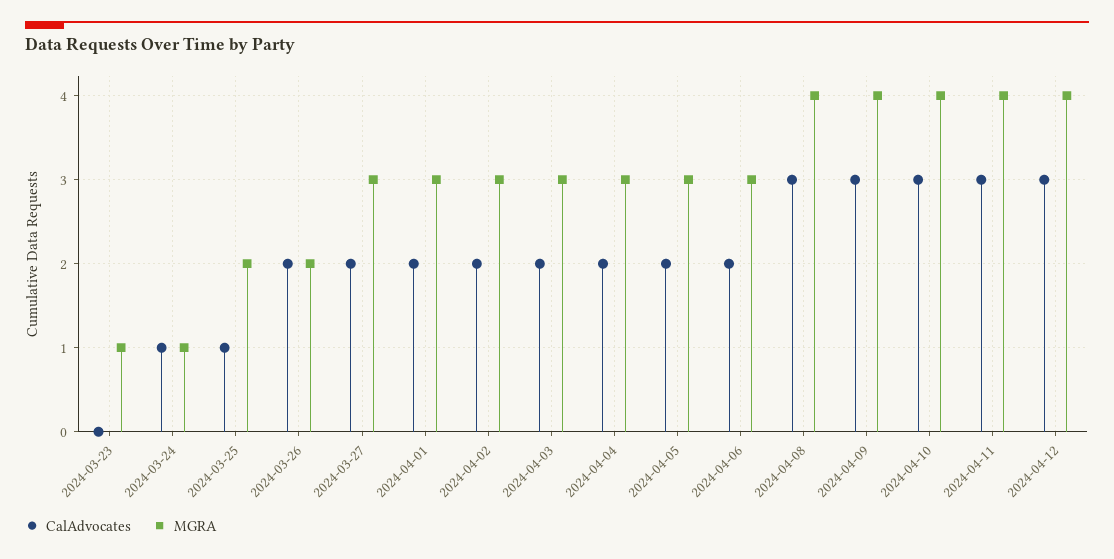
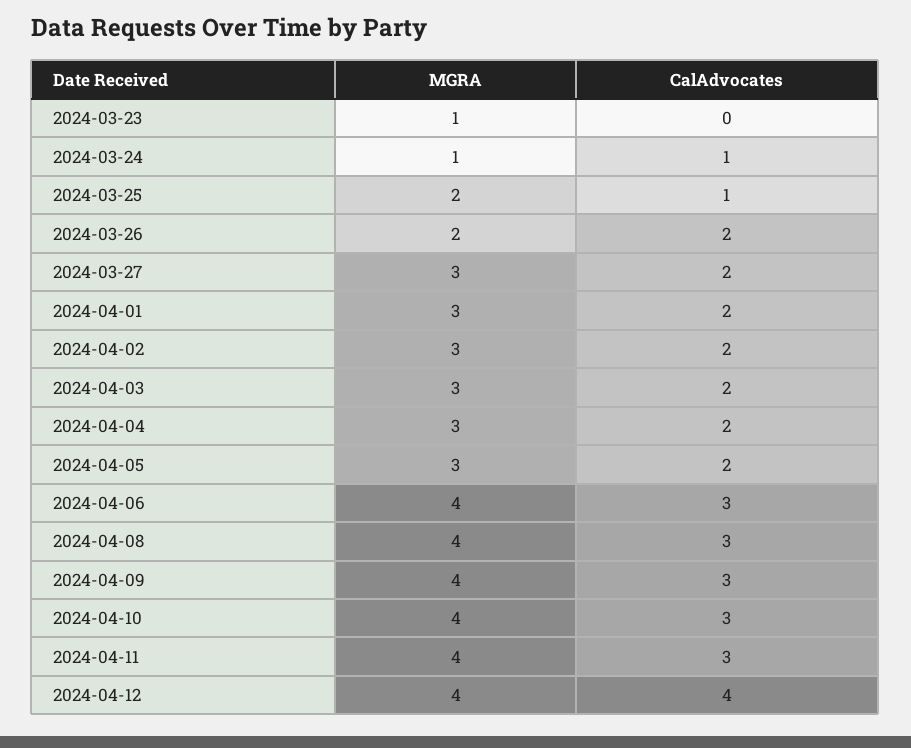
CalAdvocates, 2024-04-06: 2 -> 3
MGRA, 2024-04-06: 3 -> 4
CalAdvocates, 2024-04-12: 3 -> 4

